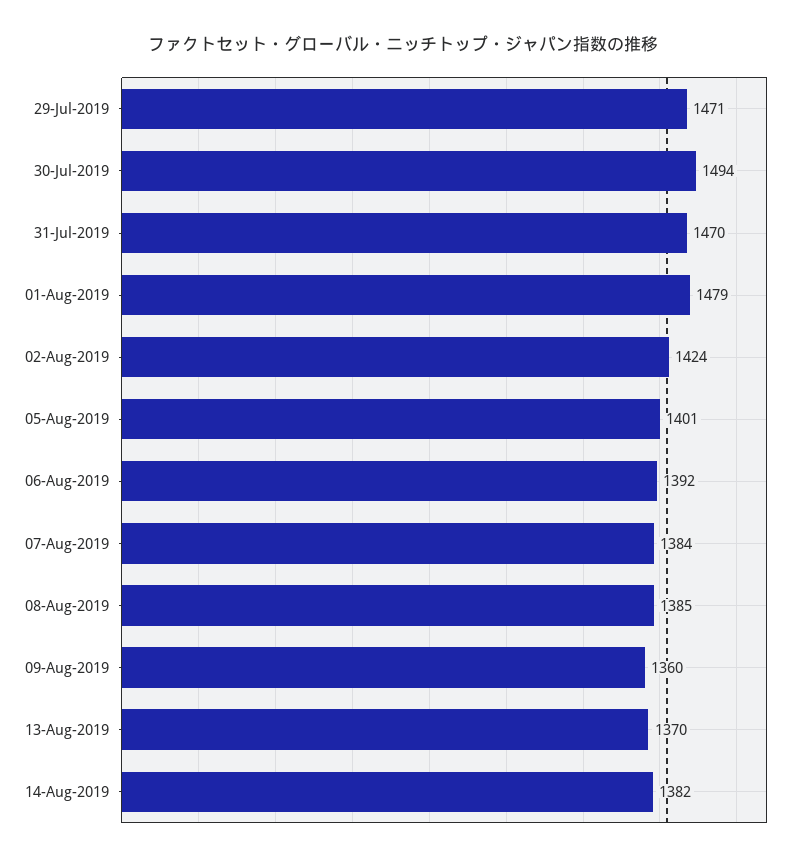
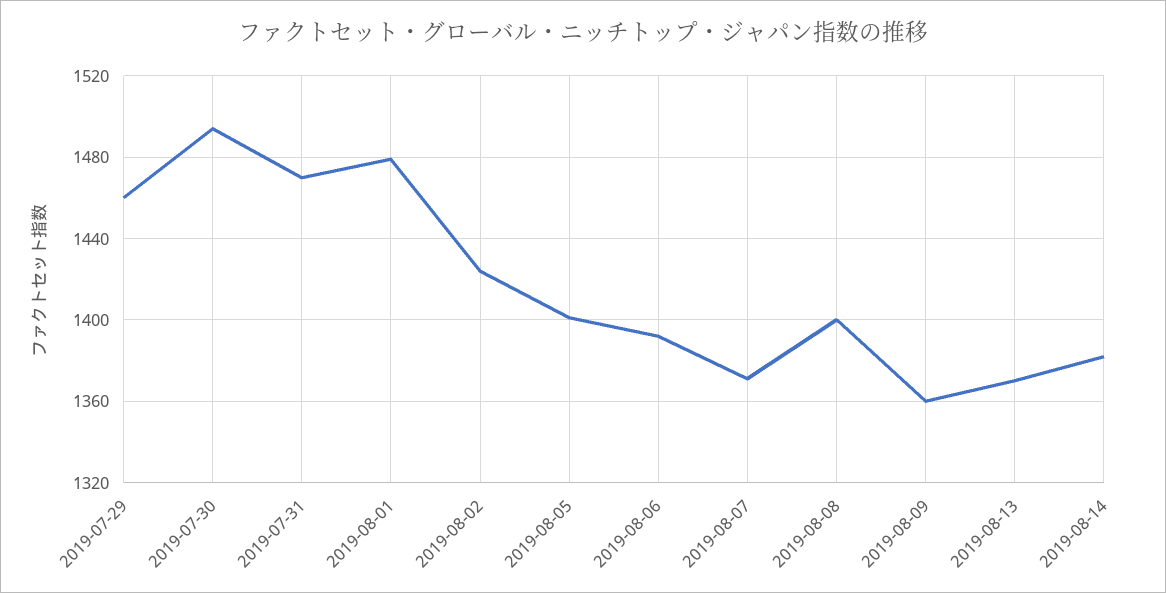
29-Jul-2019: 1471 -> 1460
07-Aug-2019: 1384 -> 1370
08-Aug-2019: 1385 -> 1400

